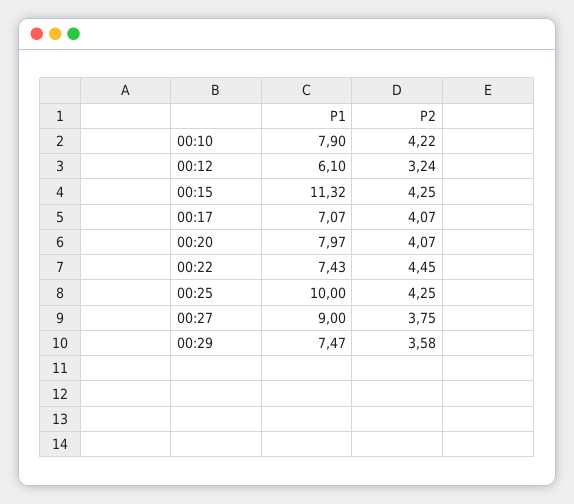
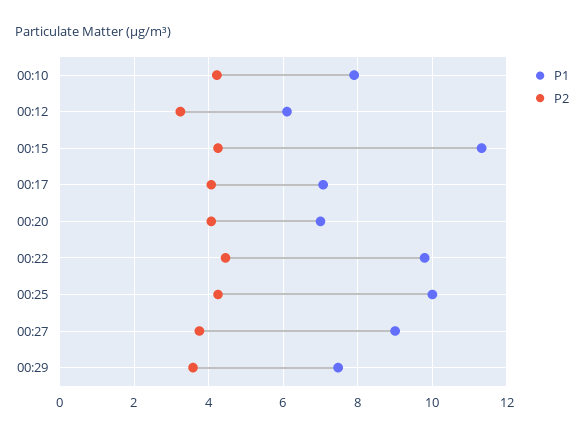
P1, 00:20: 7.97 -> 7
P1, 00:22: 7.43 -> 9.8

